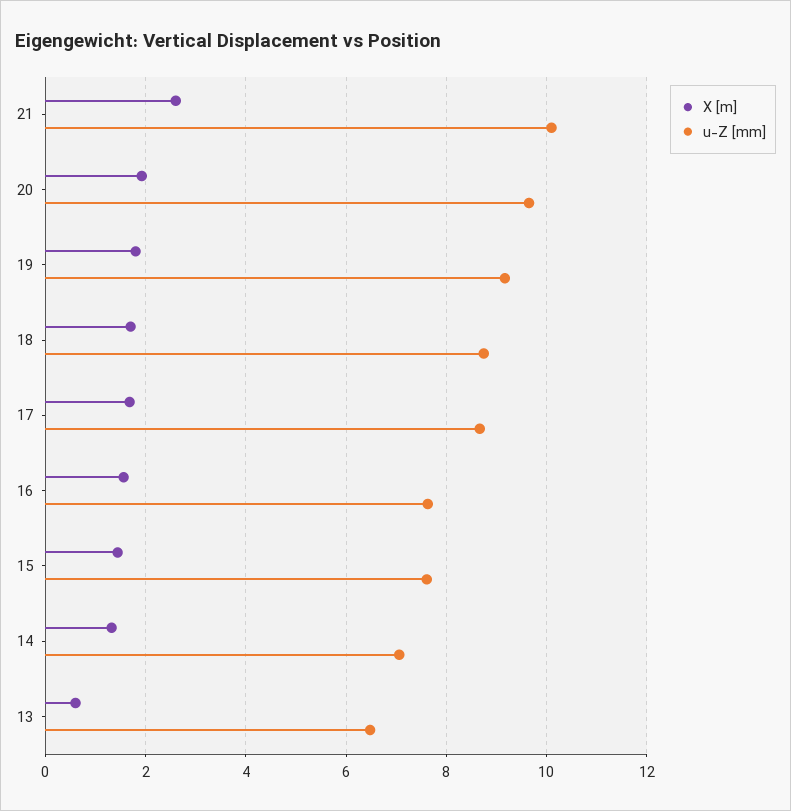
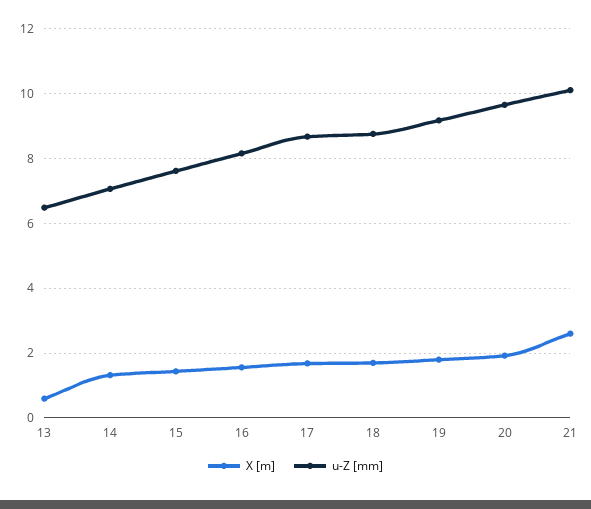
u-Z [mm], 16: 7.6 -> 8.2

